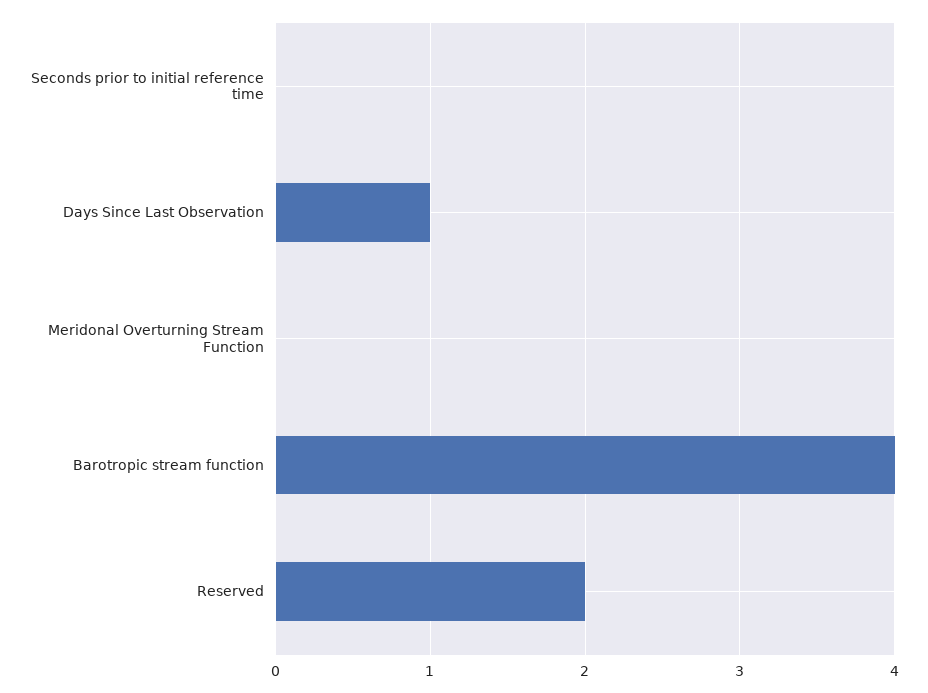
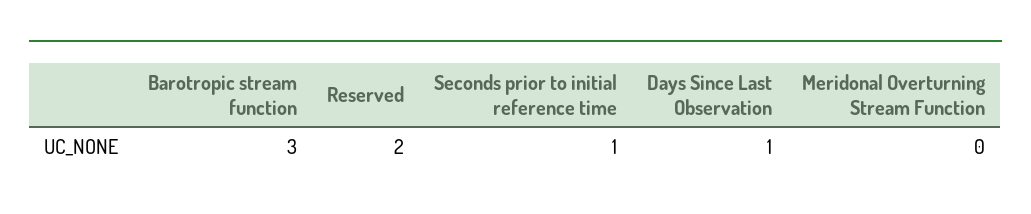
Seconds prior to initial reference time: 0 -> 1
Barotropic stream function: 4 -> 3

